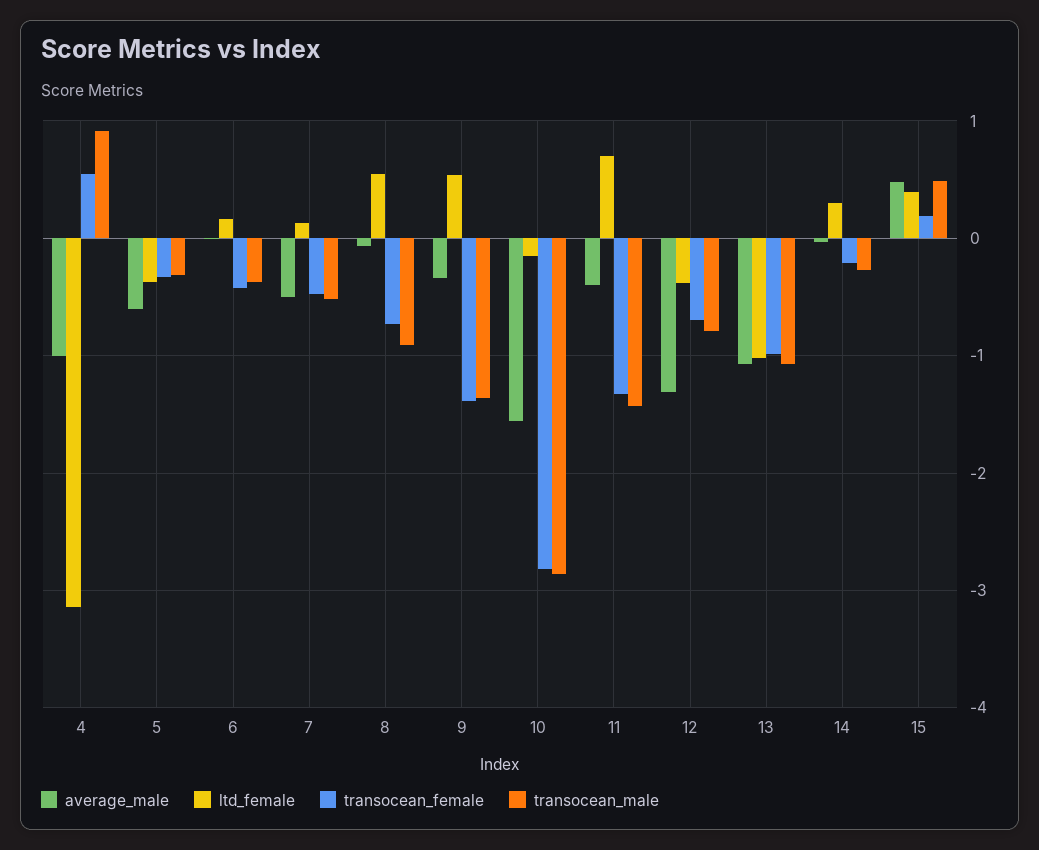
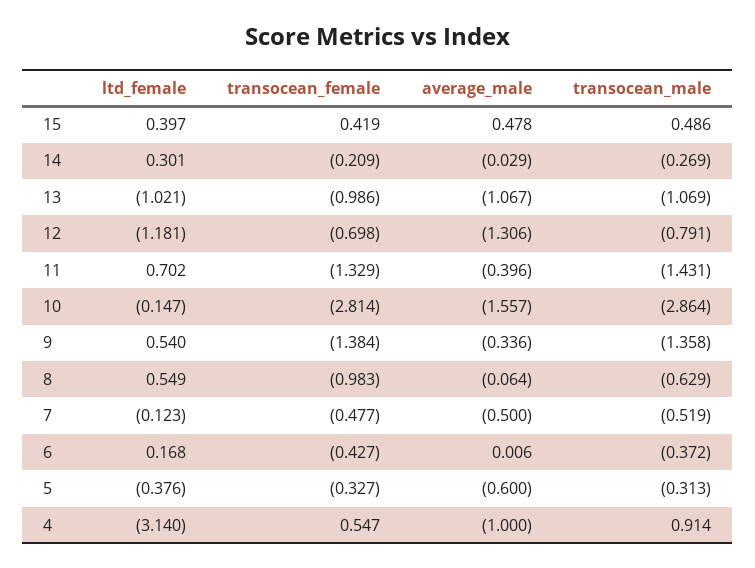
ltd_female, 7: 0.1 -> -0.123
transocean_female, 8: -0.7 -> -0.983
transocean_male, 8: -0.9 -> -0.629
ltd_female, 12: -0.4 -> -1.181
transocean_female, 15: 0.2 -> 0.419

